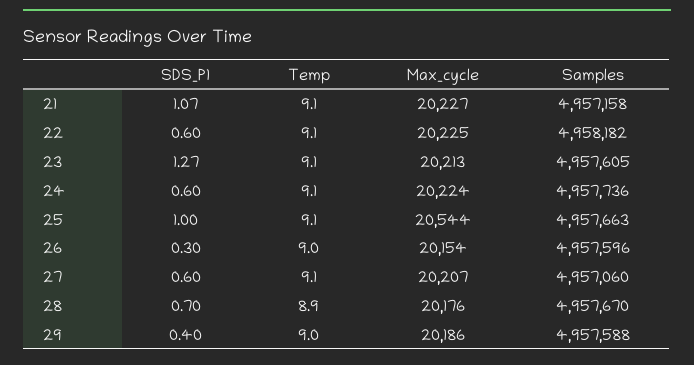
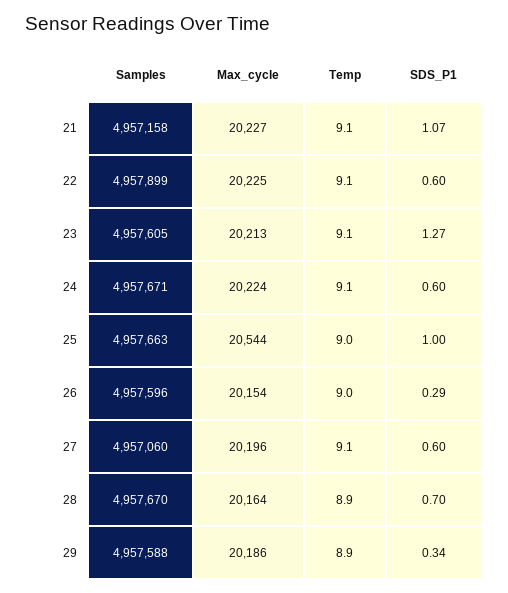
Samples, 22: 4958182 -> 4957899
Samples, 24: 4957736 -> 4957671
Temp, 25: 9.1 -> 9
SDS_P1, 26: 0.3 -> 0.29
Max_cycle, 27: 20207 -> 20196
Max_cycle, 28: 20176 -> 20164
SDS_P1, 29: 0.4 -> 0.34
Temp, 29: 9 -> 8.9

